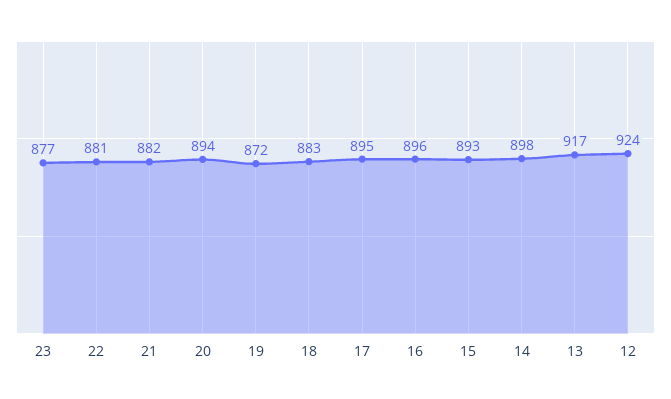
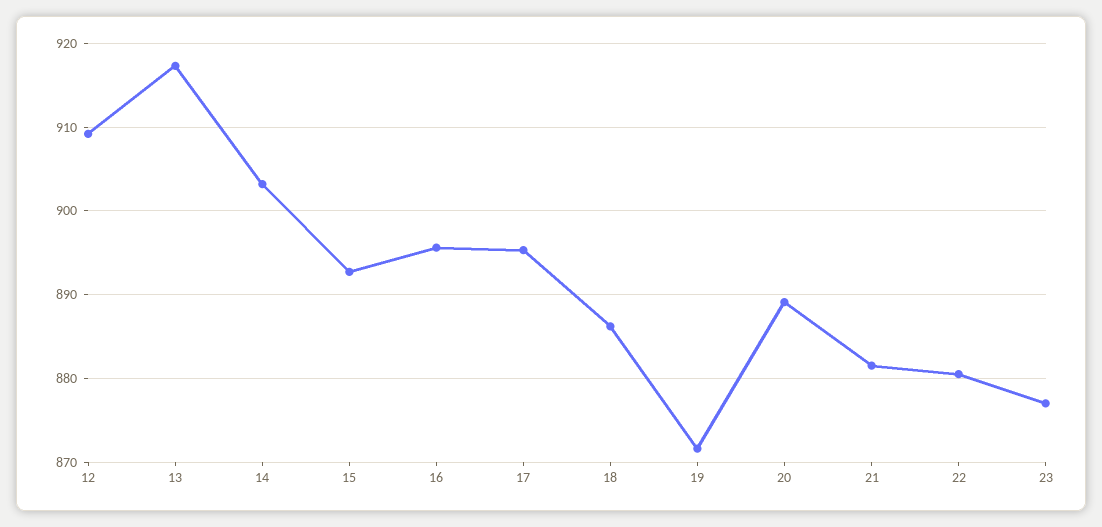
20: 894 -> 889
18: 883 -> 886
14: 898 -> 903
12: 924 -> 909

